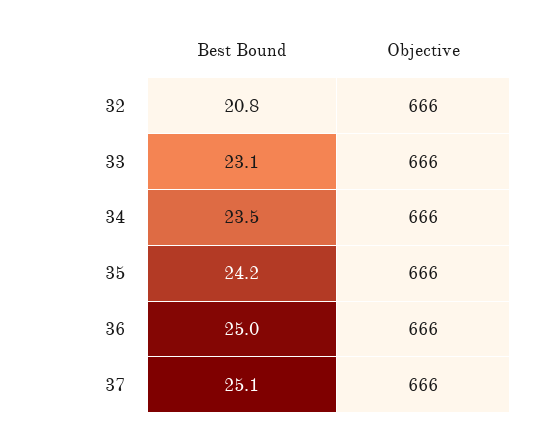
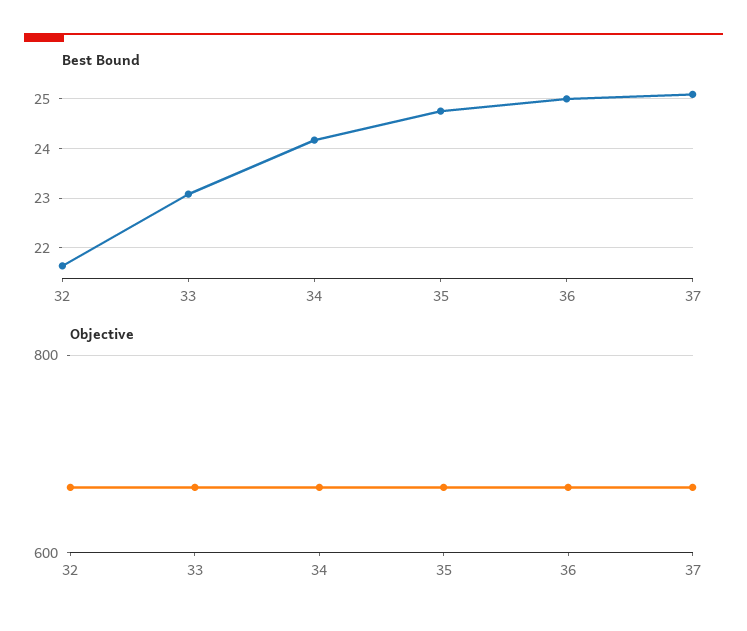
Best Bound, 32: 20.8 -> 21.6
Best Bound, 34: 23.5 -> 24.2
Best Bound, 35: 24.2 -> 24.8

